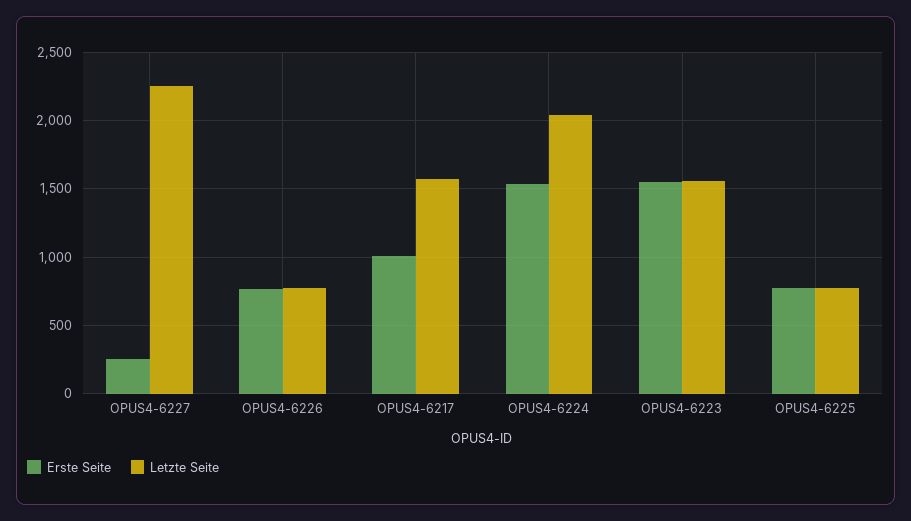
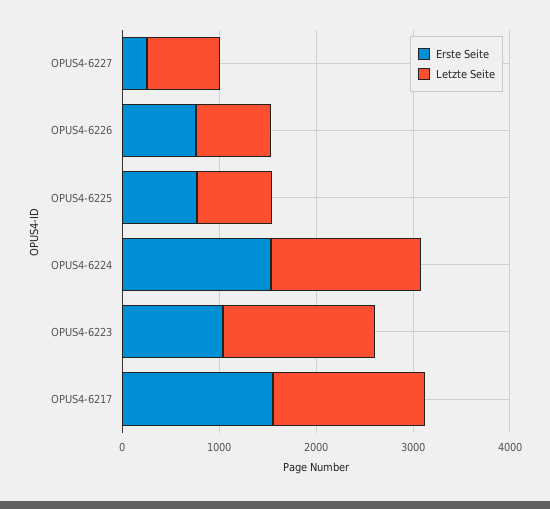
Letzte Seite, OPUS4-6227: 2250 -> 800
Erste Seite, OPUS4-6217: 1000 -> 1600
Letzte Seite, OPUS4-6224: 2050 -> 1600
Erste Seite, OPUS4-6223: 1550 -> 1000

